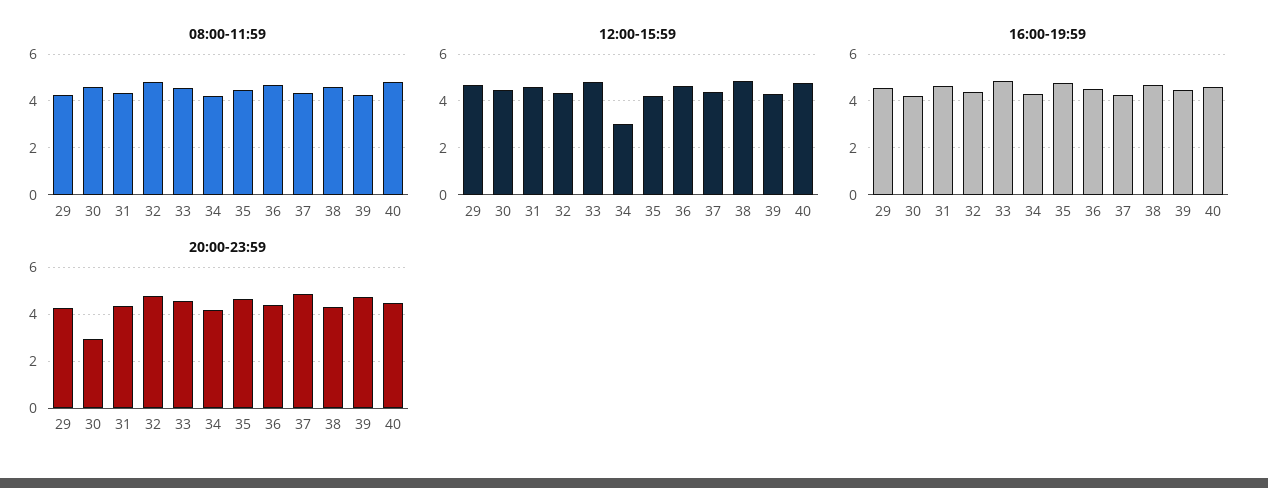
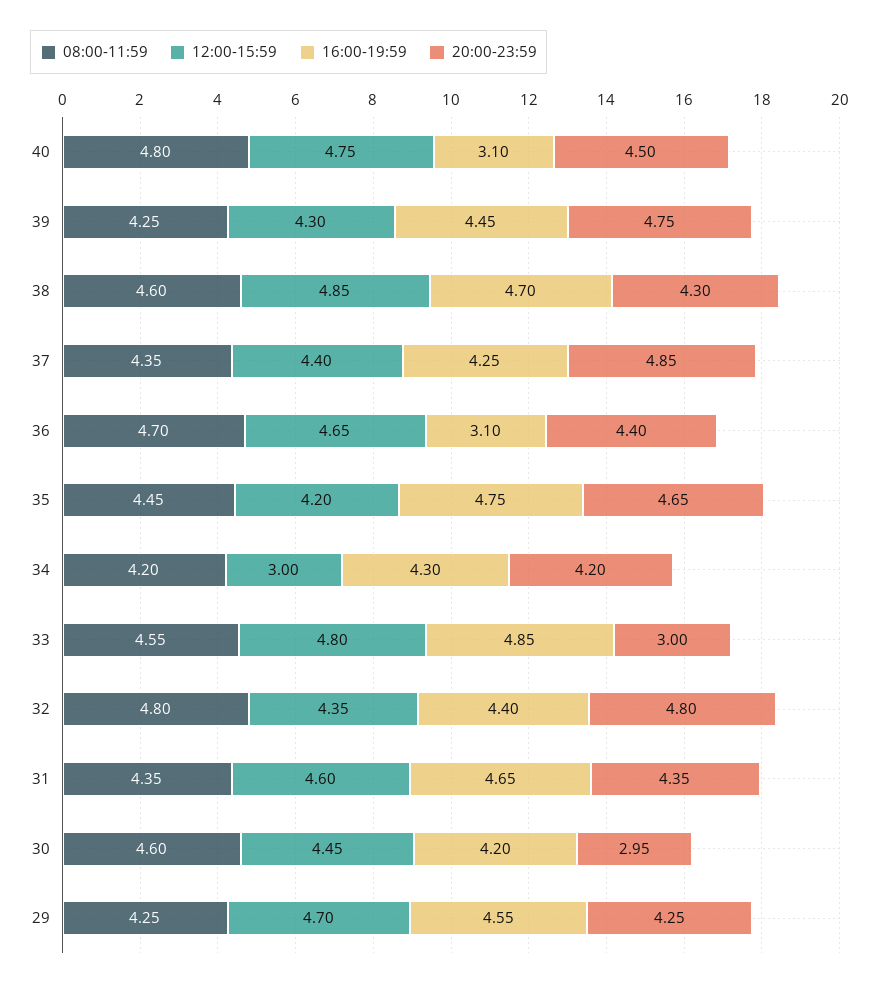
16:00-19:59, 36: 4.5 -> 3.1
16:00-19:59, 40: 4.5 -> 3.1
20:00-23:59, 33: 4.5 -> 3

